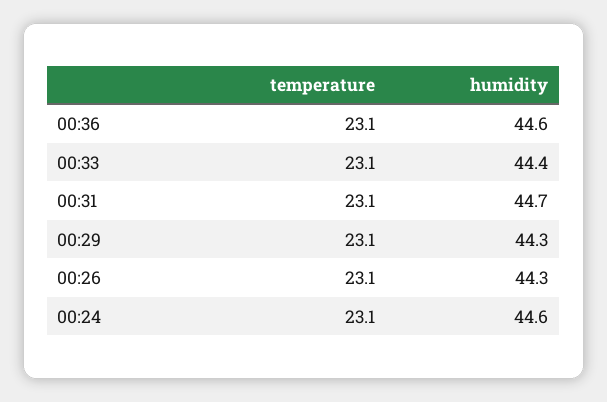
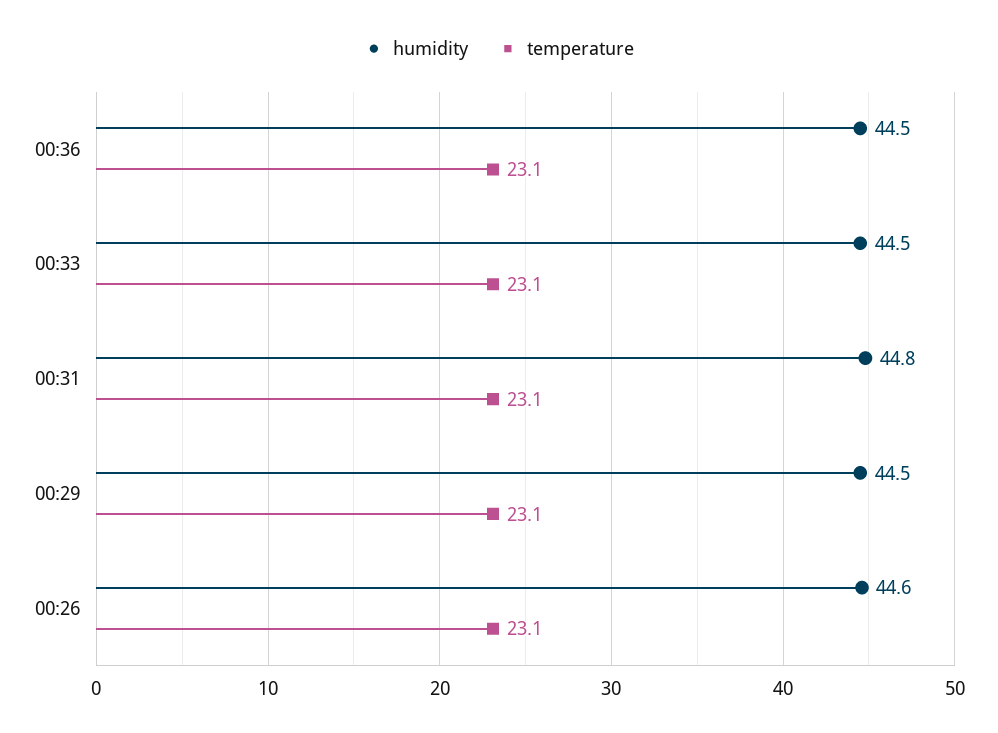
humidity, 00:36: 44.6 -> 44.5
humidity, 00:33: 44.4 -> 44.5
humidity, 00:31: 44.7 -> 44.8
humidity, 00:29: 44.3 -> 44.5
humidity, 00:26: 44.3 -> 44.6
temperature, 00:24: 23.1 -> none
humidity, 00:24: 44.6 -> none

